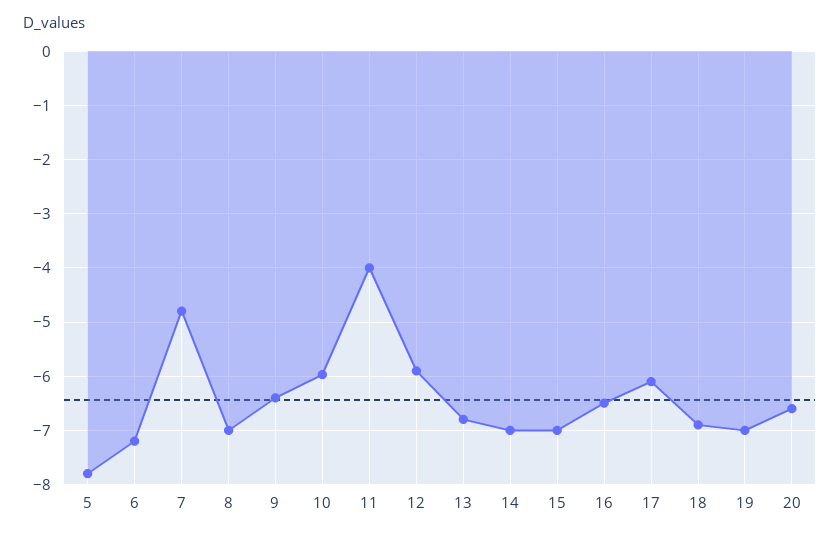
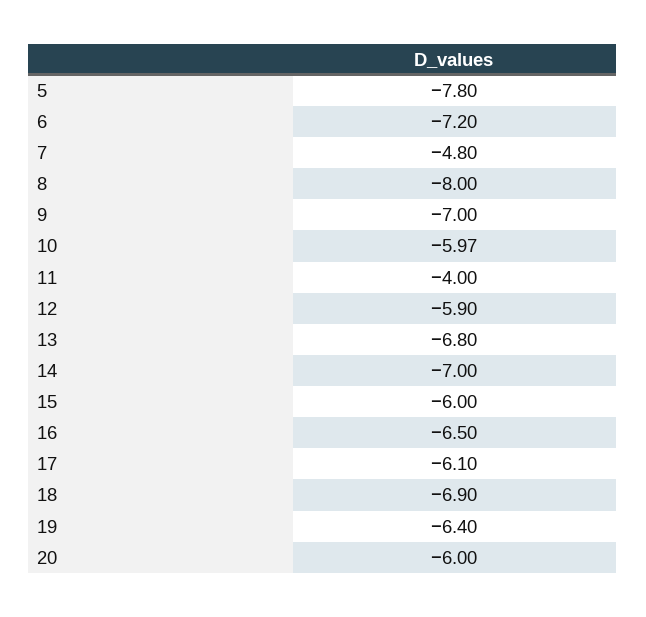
8: -7 -> -8
9: -6.4 -> -7
15: -7 -> -6
19: -7 -> -6.4
20: -6.6 -> -6

